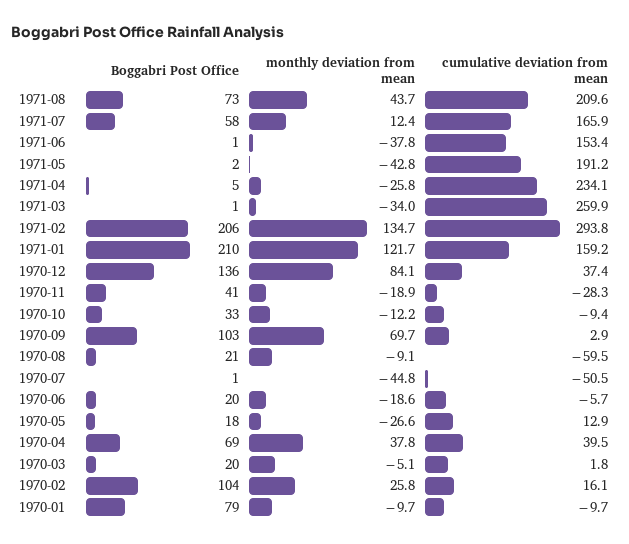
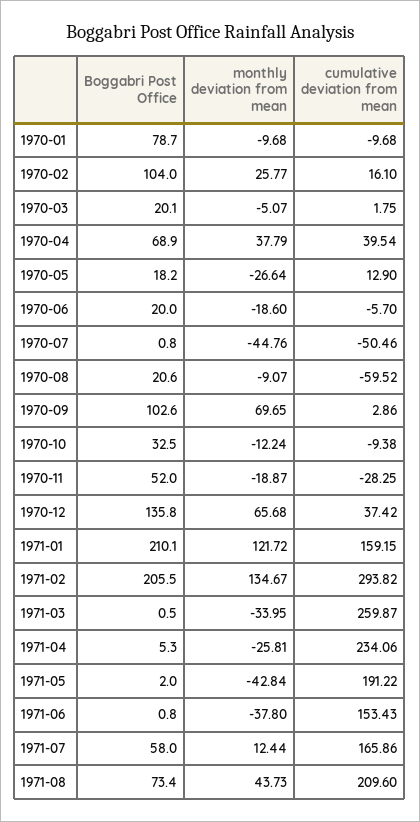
monthly deviation from mean, 1970-12: 84.1 -> 65.68
Boggabri Post Office, 1970-11: 41 -> 52

